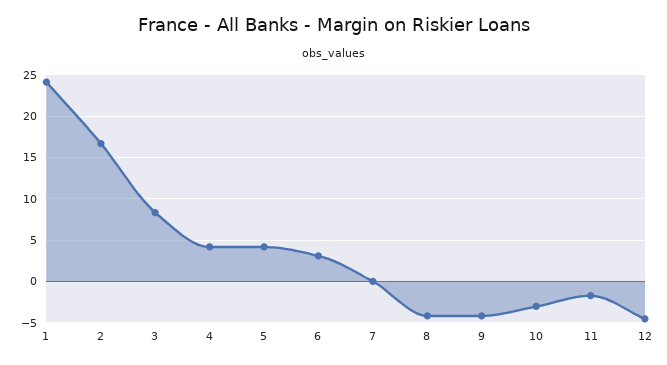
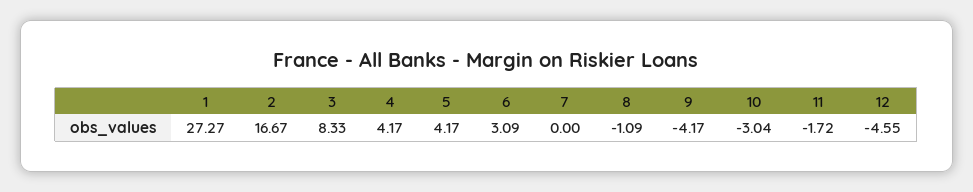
1: 24 -> 27.27
8: -4 -> -1.09

